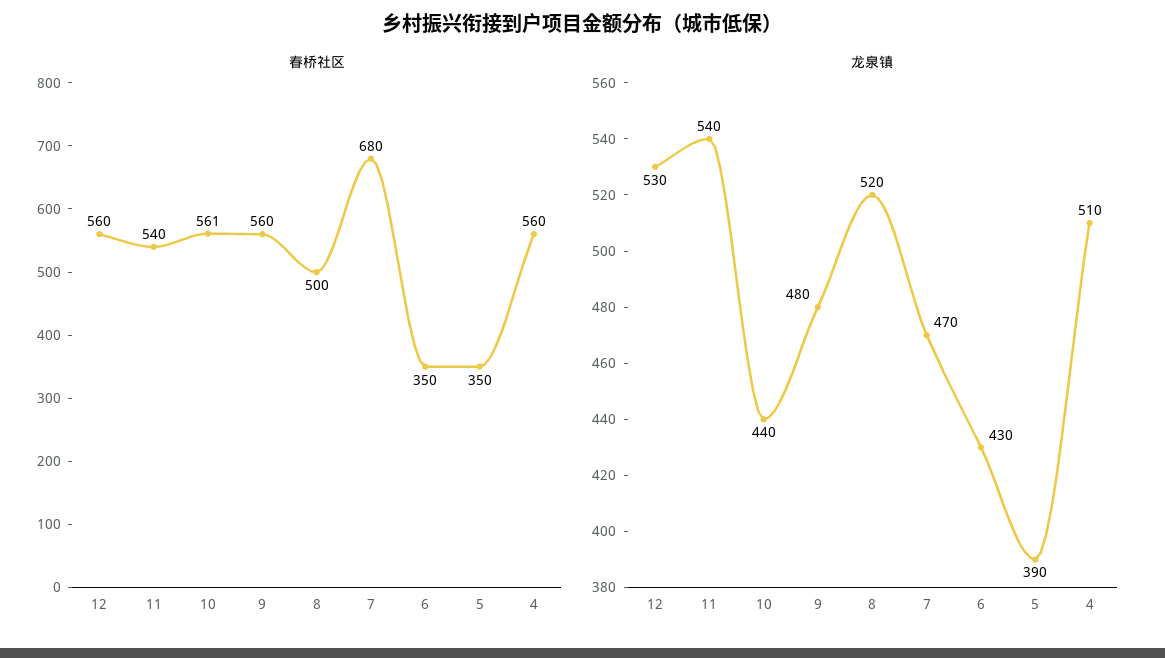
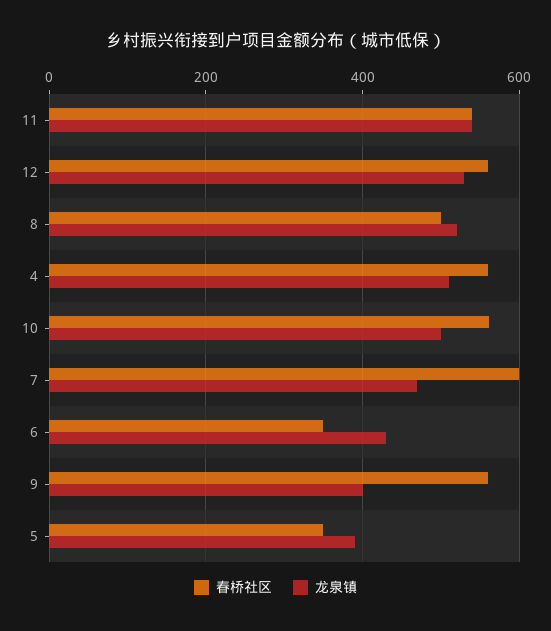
春桥社区, 7: 680 -> 600
龙泉镇, 10: 440 -> 500
龙泉镇, 9: 480 -> 400

